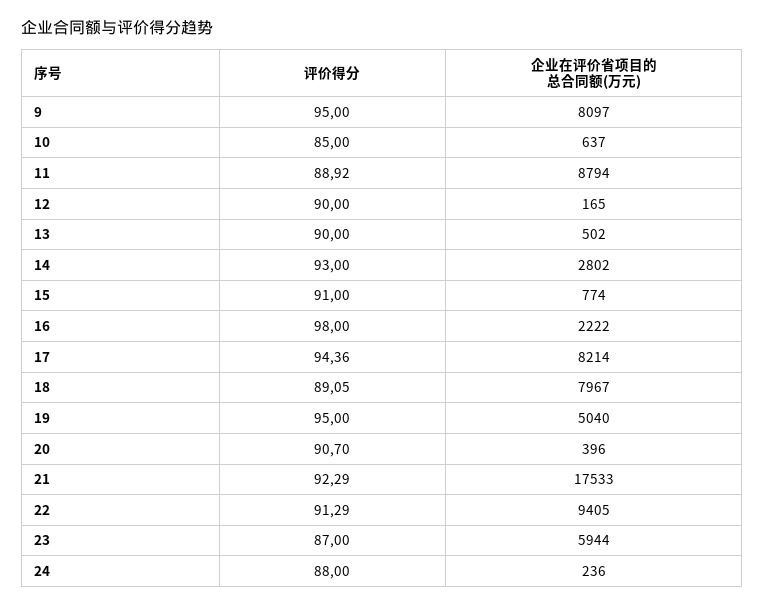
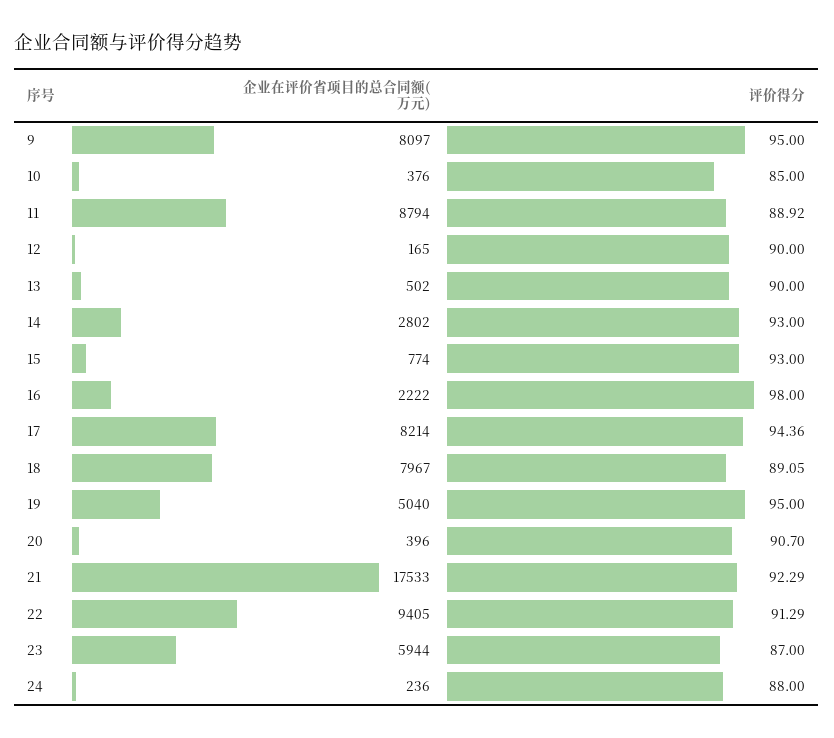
企业在评价省项目的总合同额(万元), 10: 637 -> 376
评价得分, 15: 91 -> 93

